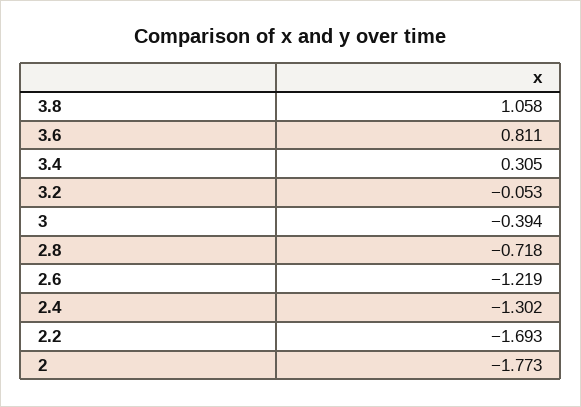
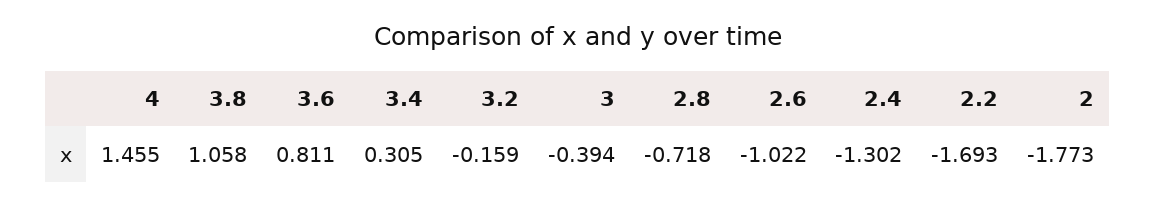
3.2: -0.053 -> -0.159
2.6: -1.219 -> -1.022
4: none -> 1.455

